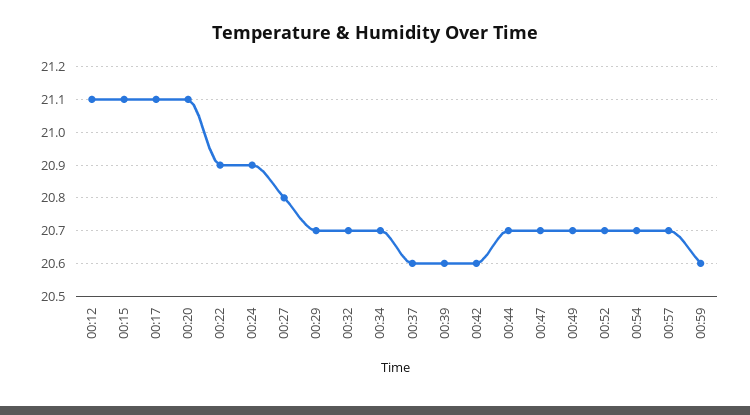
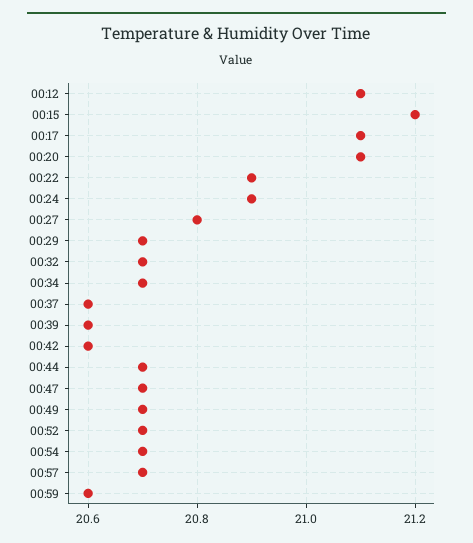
00:15: 21.1 -> 21.2

